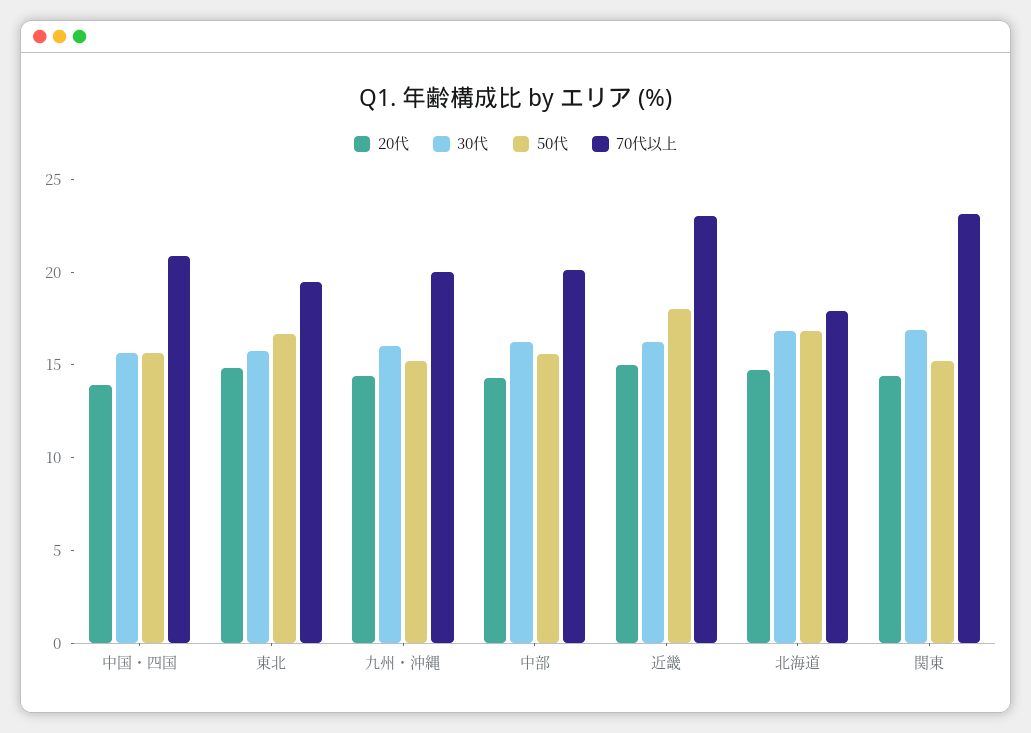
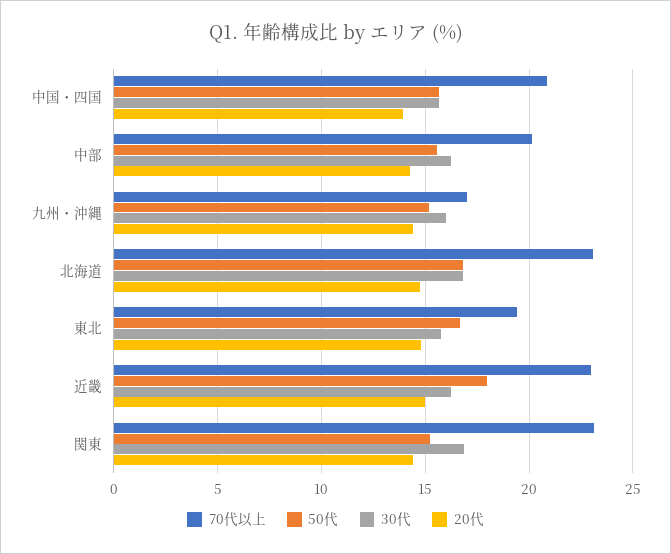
70代以上, 九州・沖縄: 20 -> 17
70代以上, 北海道: 18 -> 23

